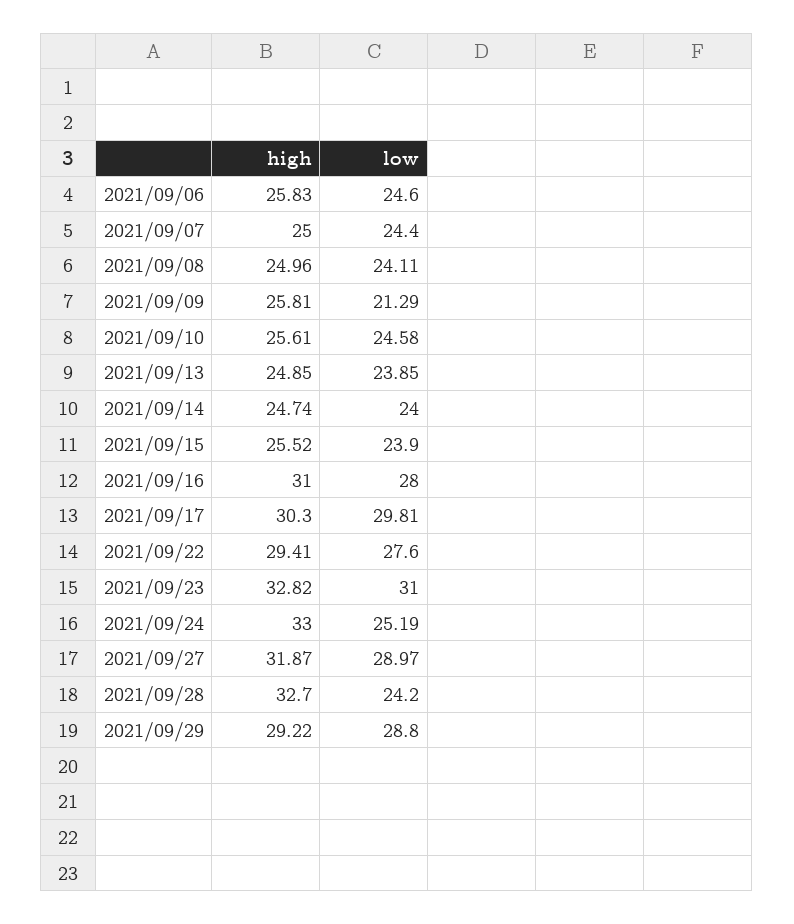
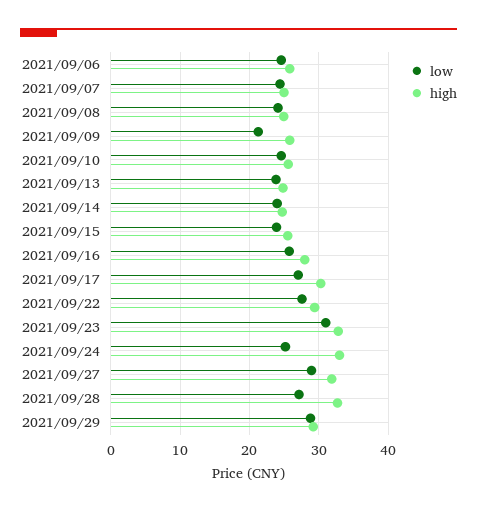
high, 2021/09/16: 31 -> 28
low, 2021/09/16: 28 -> 26
low, 2021/09/17: 29.81 -> 27
low, 2021/09/28: 24.2 -> 27

